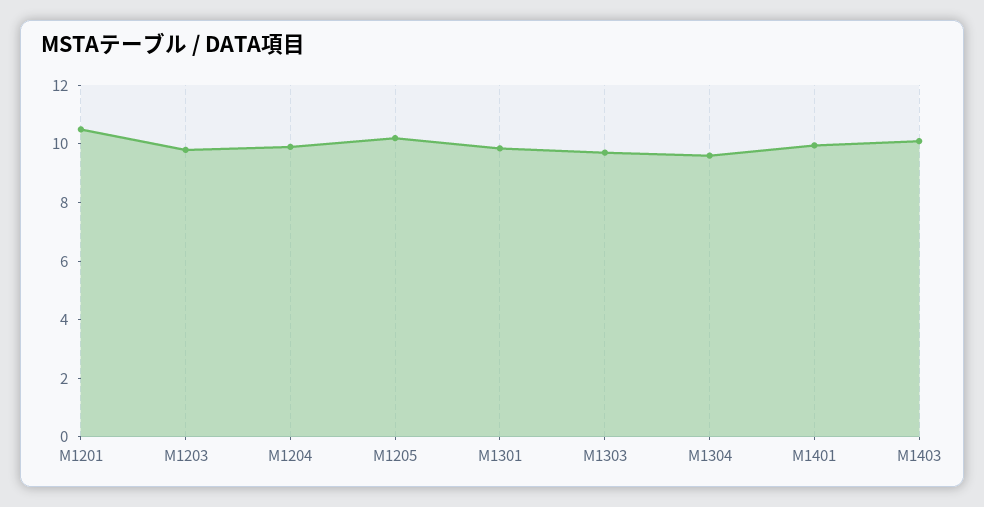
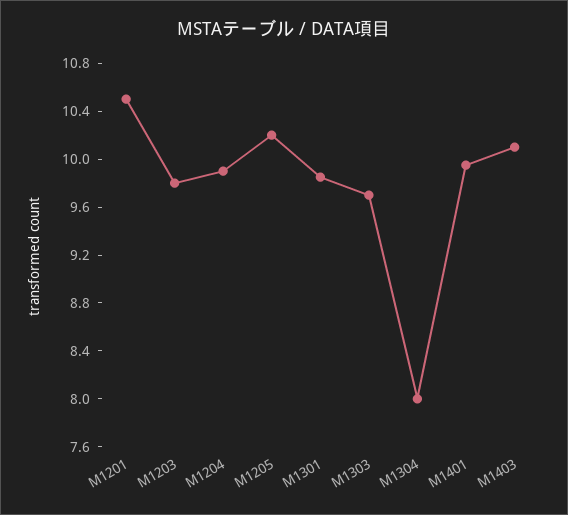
M1304: 9.5 -> 8

